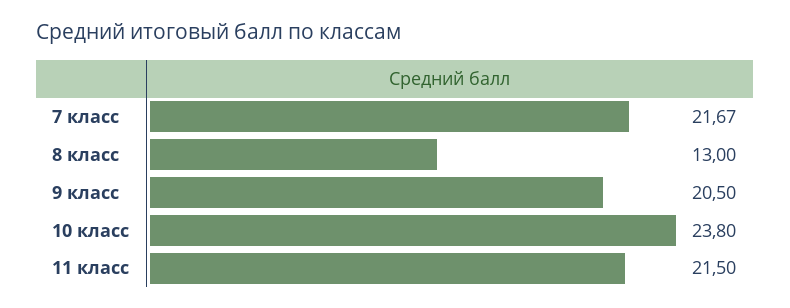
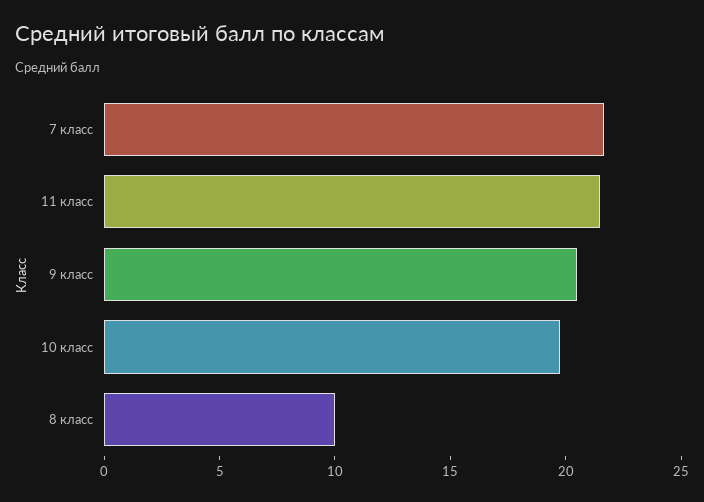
8 класс: 13 -> 10
10 класс: 23.8 -> 20

